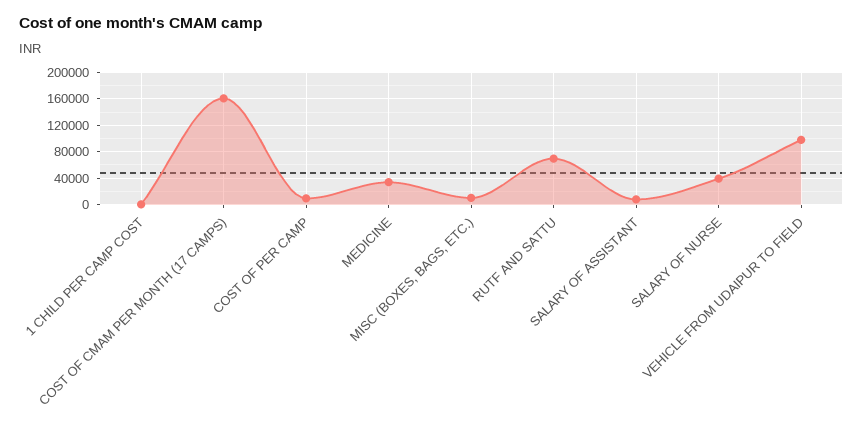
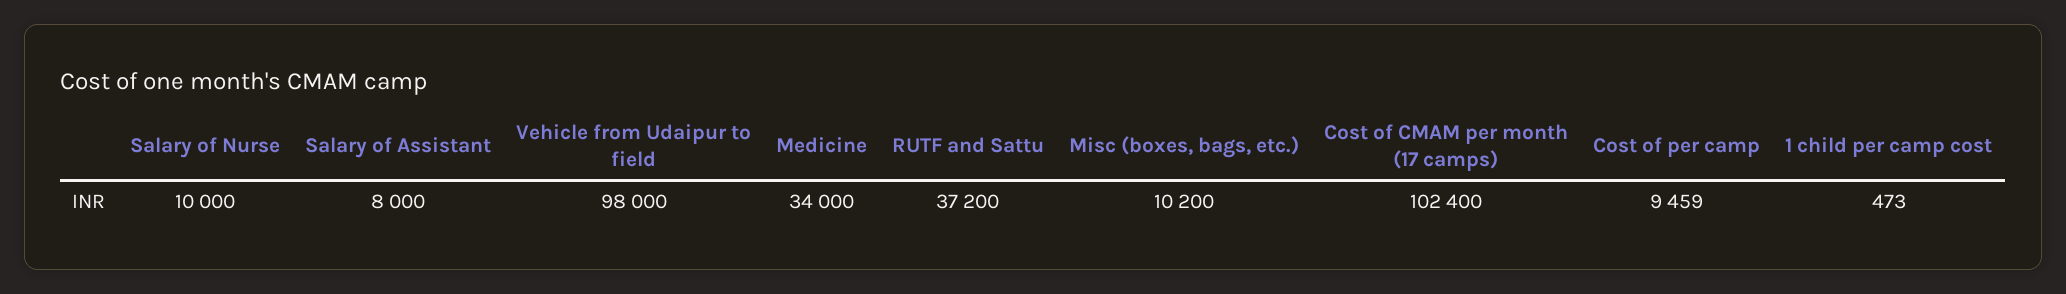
COST OF CMAM PER MONTH (17 CAMPS): 160000 -> 102400
RUTF AND SATTU: 70000 -> 37200
SALARY OF NURSE: 40000 -> 10000

